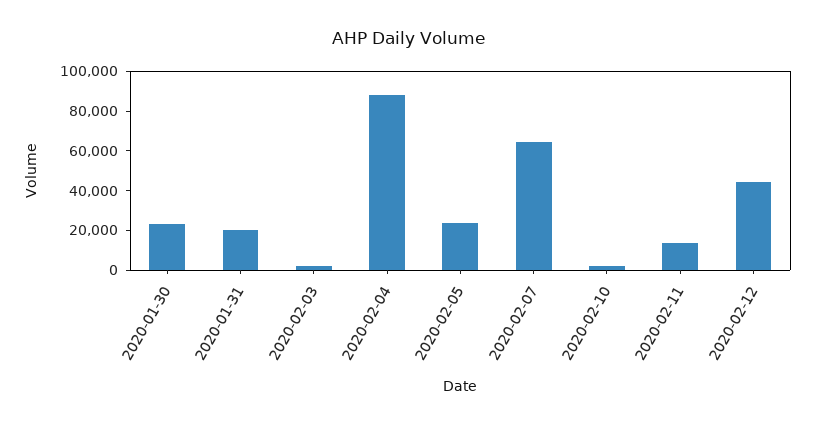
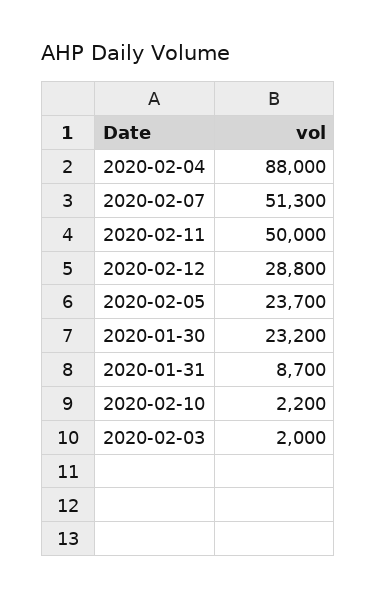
2020-01-31: 20000 -> 8700
2020-02-07: 65000 -> 51300
2020-02-11: 15000 -> 50000
2020-02-12: 45000 -> 28800

